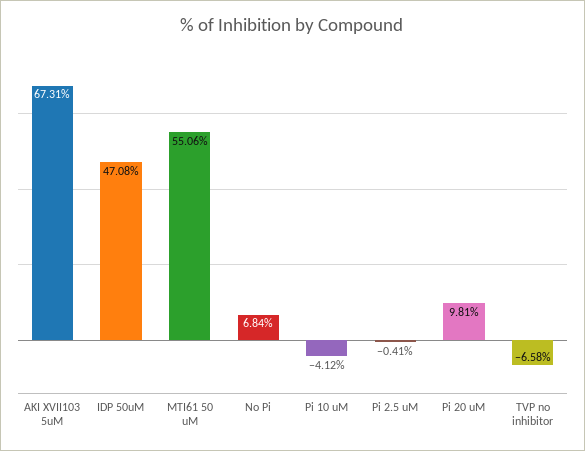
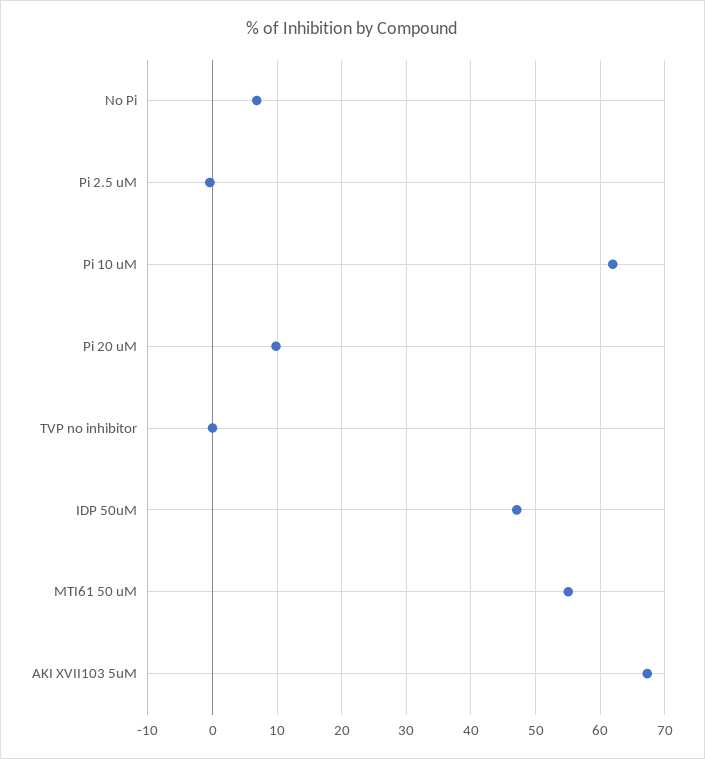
Pi 10 uM: -4.12 -> 62
TVP no inhibitor: -6.58 -> 0

